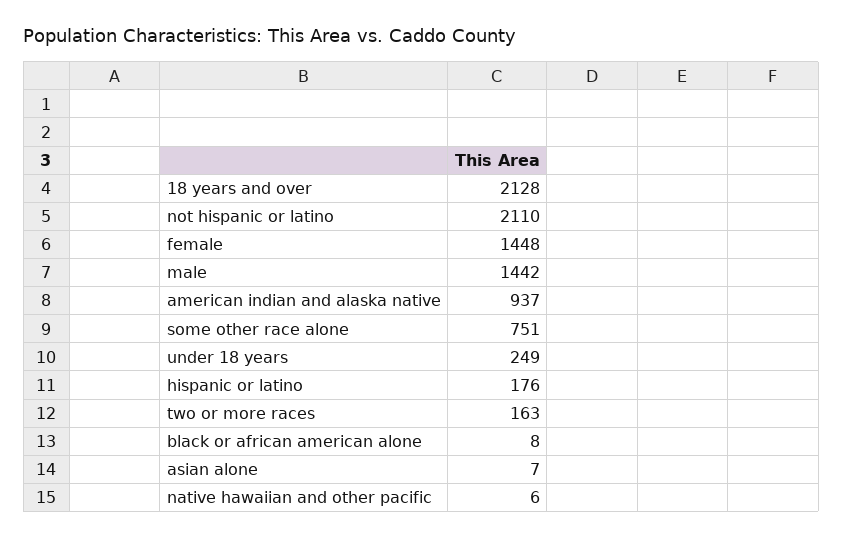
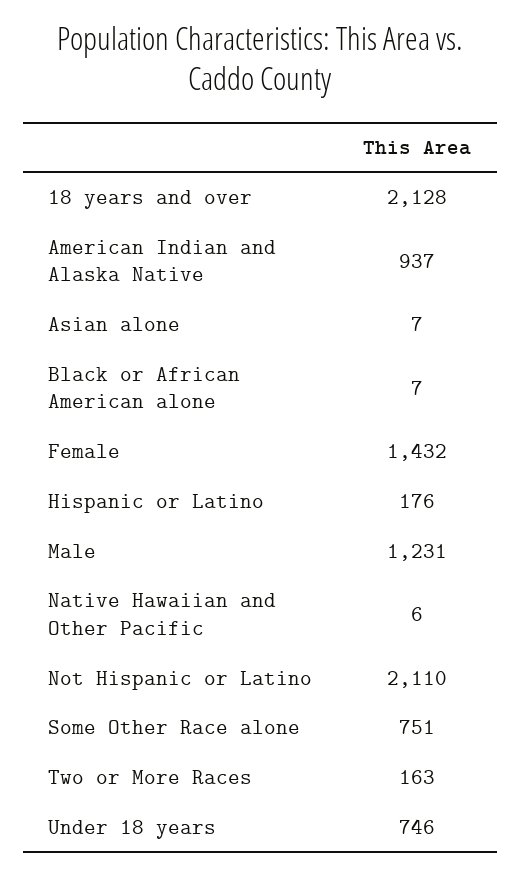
female: 1448 -> 1432
male: 1442 -> 1231
under 18 years: 249 -> 746
black or african american alone: 8 -> 7

